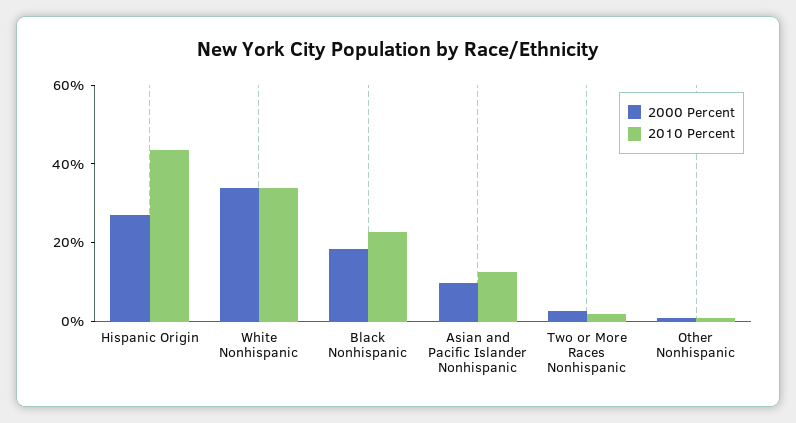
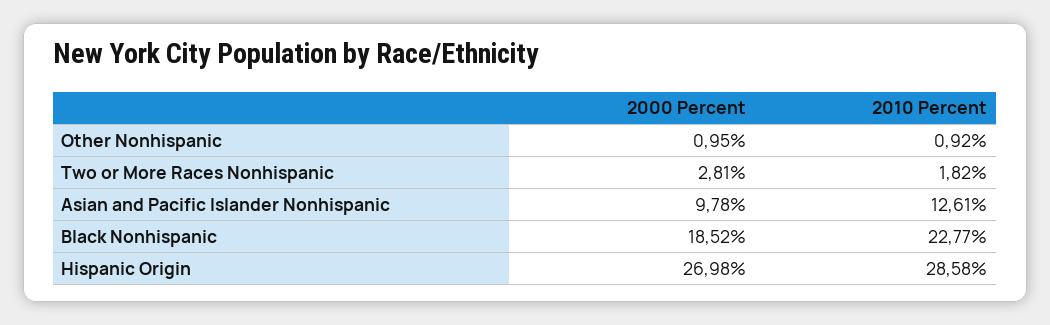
2010 Percent, Hispanic Origin: 45 -> 28.58
2000 Percent, White Nonhispanic: 35 -> none
2010 Percent, White Nonhispanic: 35 -> none

